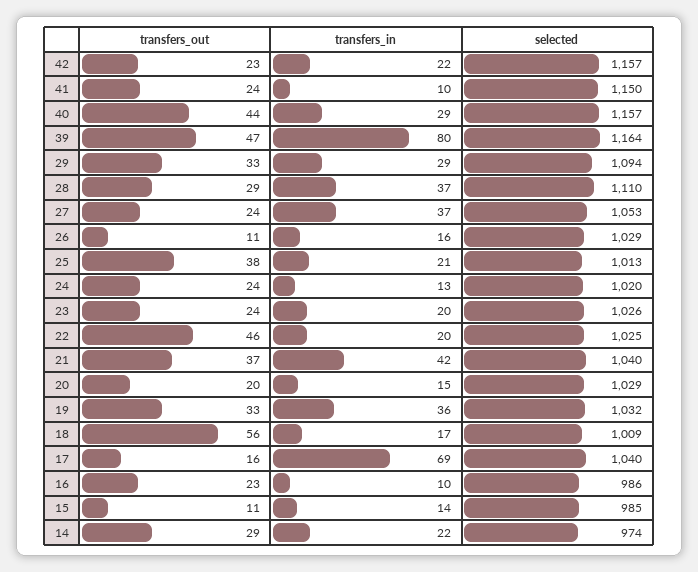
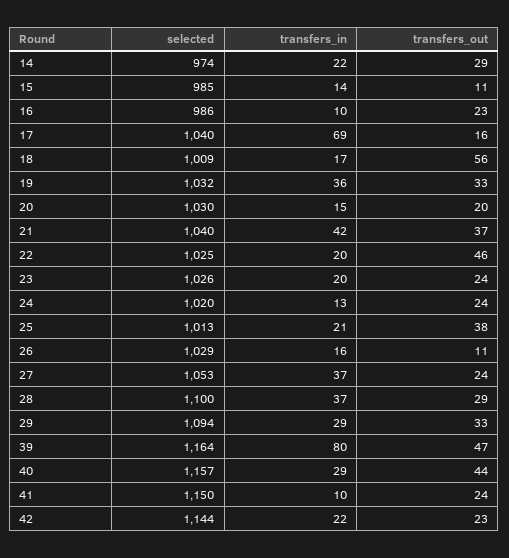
selected, 42: 1157 -> 1144
selected, 28: 1110 -> 1100
selected, 20: 1029 -> 1030

